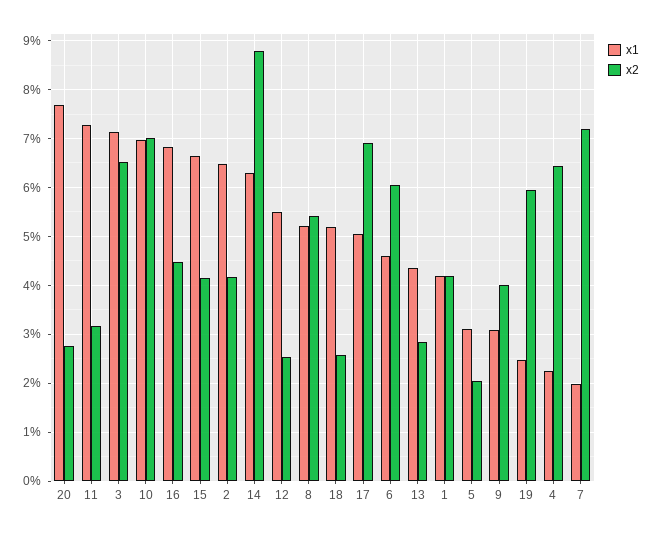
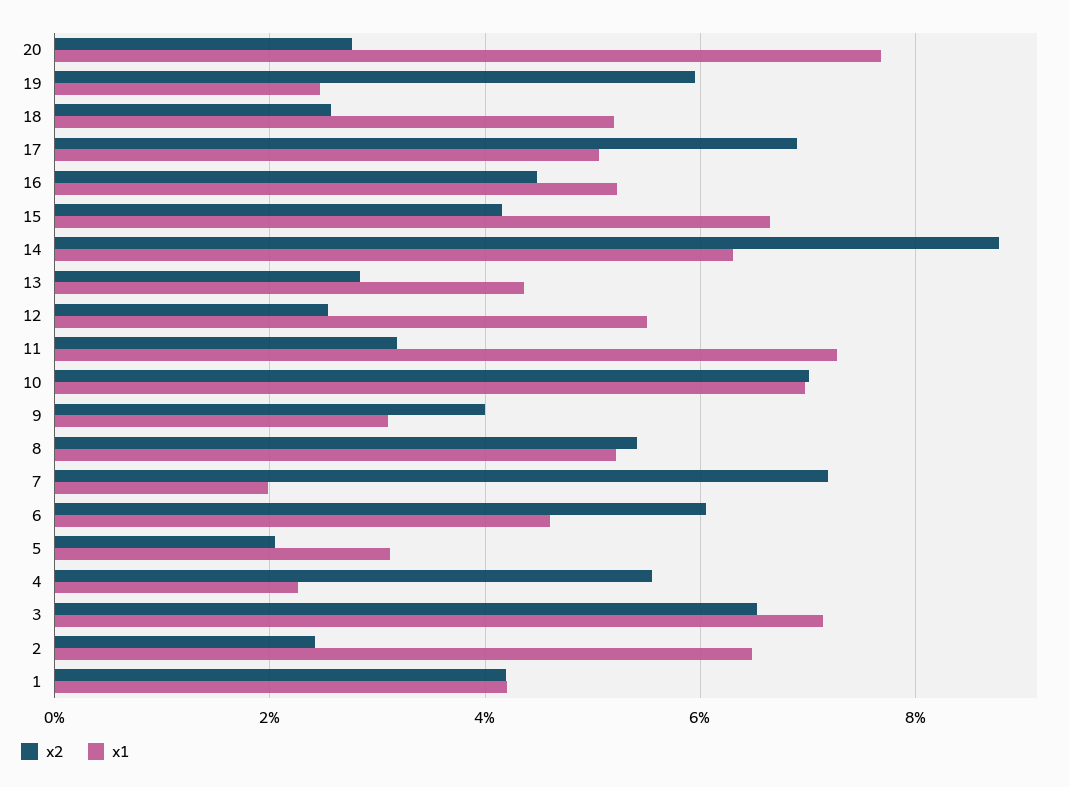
x1, 16: 6.8 -> 5.2
x2, 2: 4.2 -> 2.4
x2, 4: 6.4 -> 5.6

